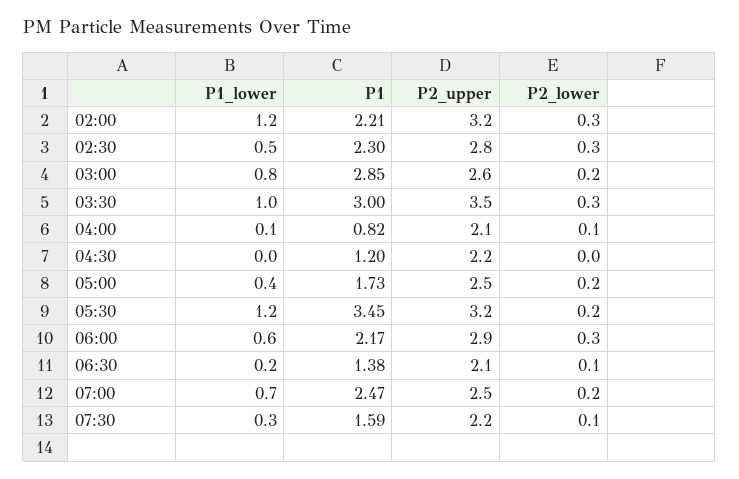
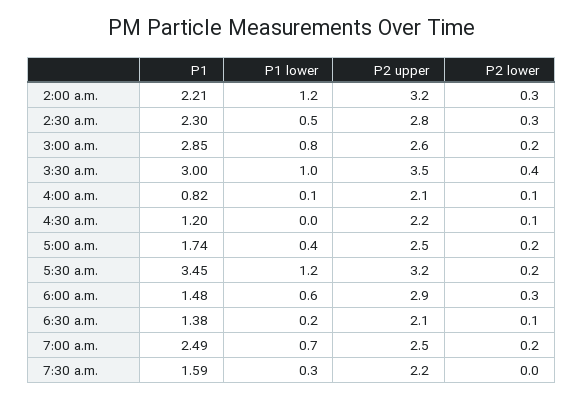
P2_lower, 03:30: 0.3 -> 0.4
P2_lower, 04:30: 0 -> 0.1
P1, 05:00: 1.73 -> 1.74
P1, 06:00: 2.17 -> 1.48
P1, 07:00: 2.47 -> 2.49
P2_lower, 07:30: 0.1 -> 0

